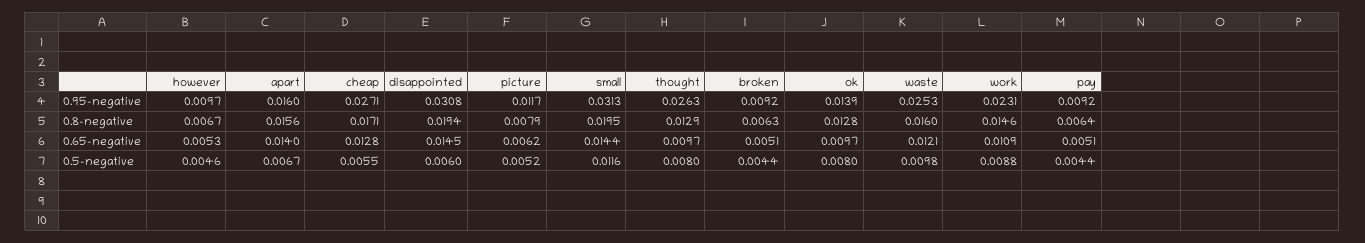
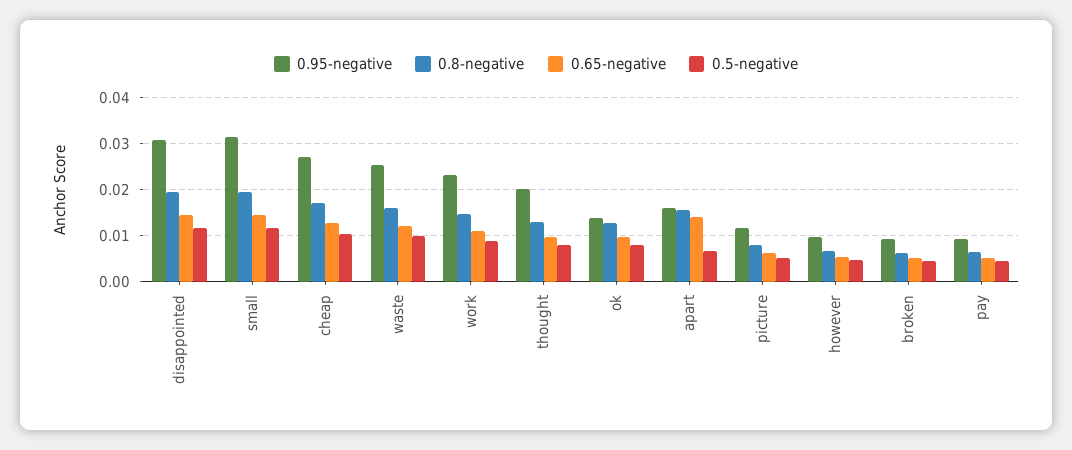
0.95-negative, thought: 0.0263 -> 0.02
0.5-negative, cheap: 0.0055 -> 0.01
0.5-negative, disappointed: 0.006 -> 0.012

